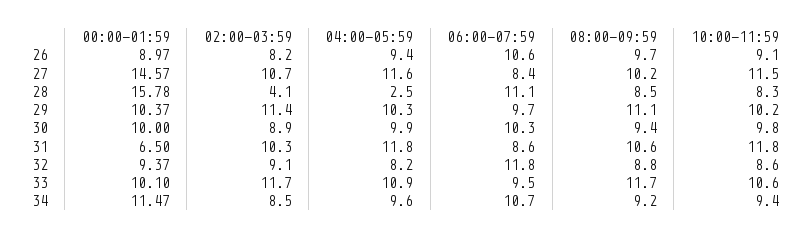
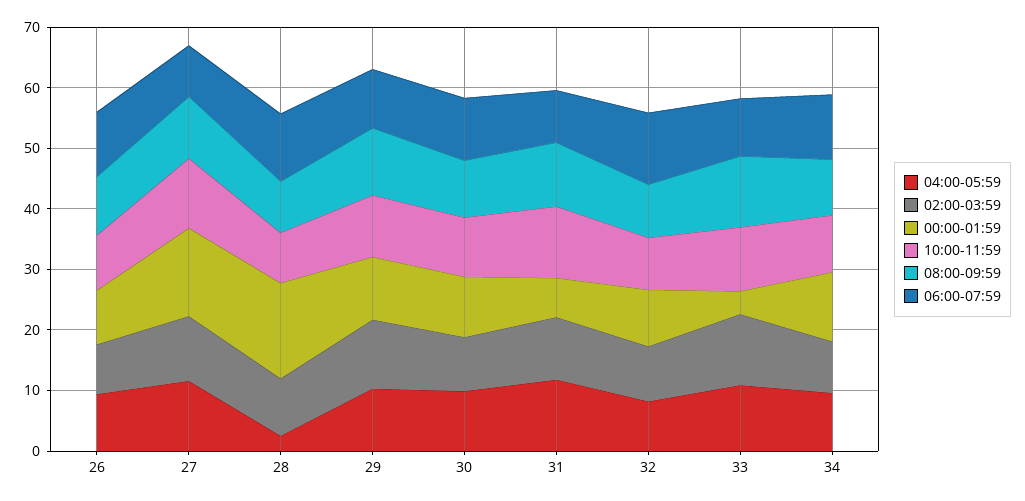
02:00-03:59, 28: 4.1 -> 10
00:00-01:59, 33: 10.1 -> 4

